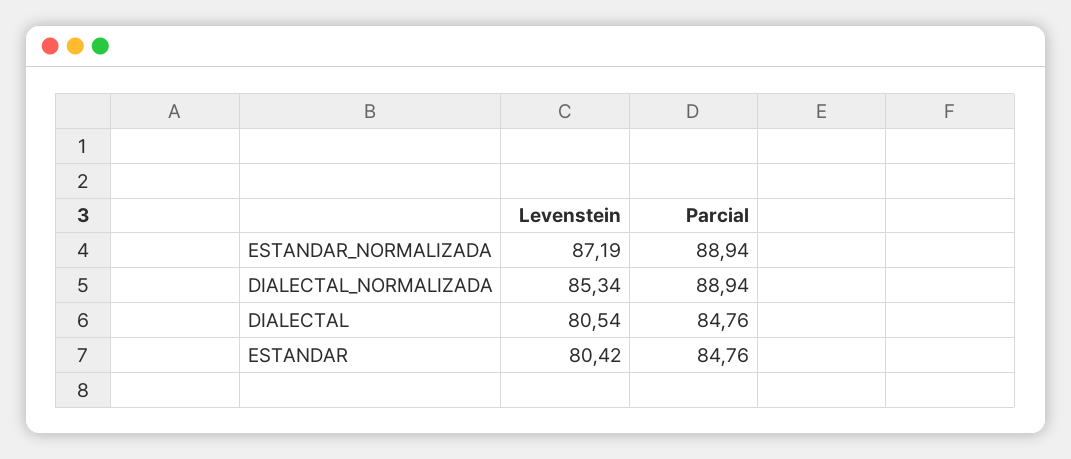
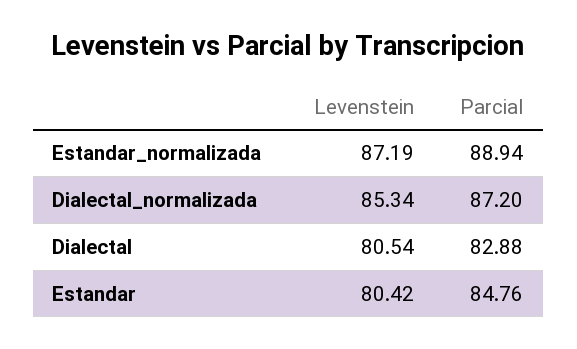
Parcial, DIALECTAL_NORMALIZADA: 88.94 -> 87.2
Parcial, DIALECTAL: 84.76 -> 82.88

